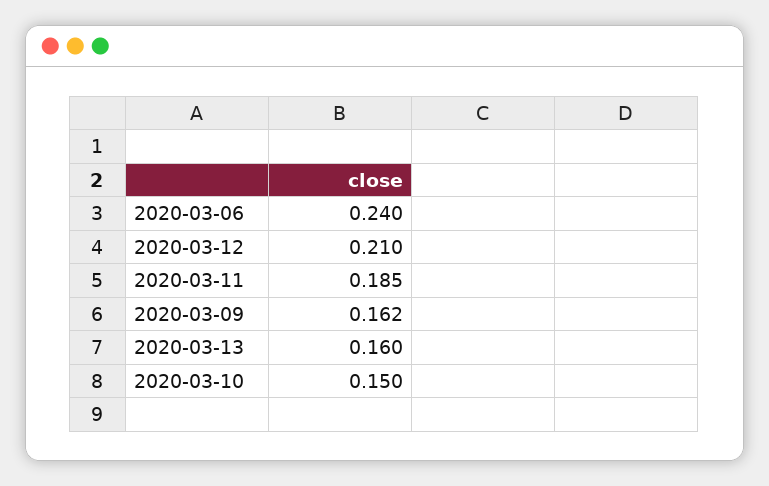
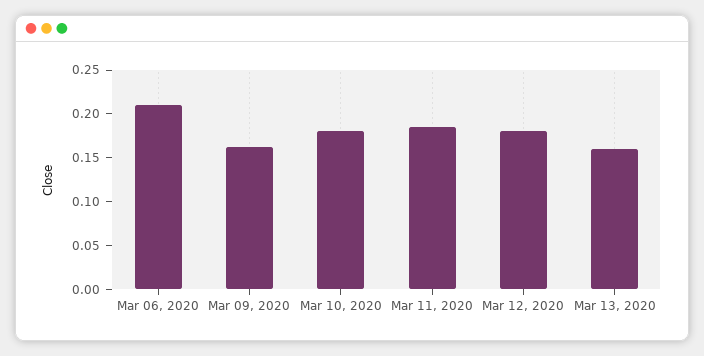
2020-03-06: 0.24 -> 0.21
2020-03-12: 0.21 -> 0.18
2020-03-10: 0.15 -> 0.18

